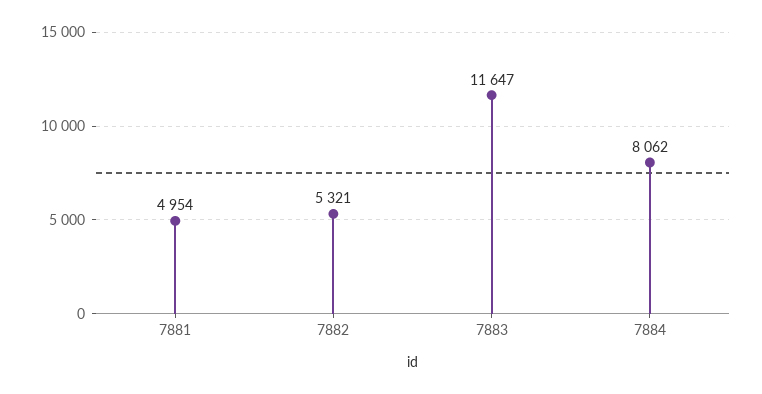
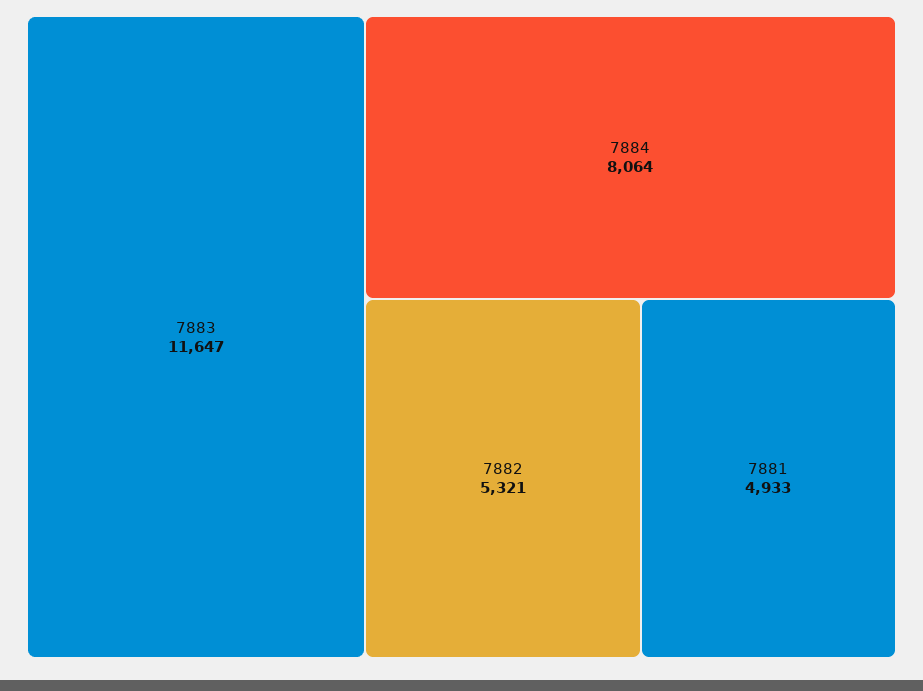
7881: 4954 -> 4933
7884: 8062 -> 8064

